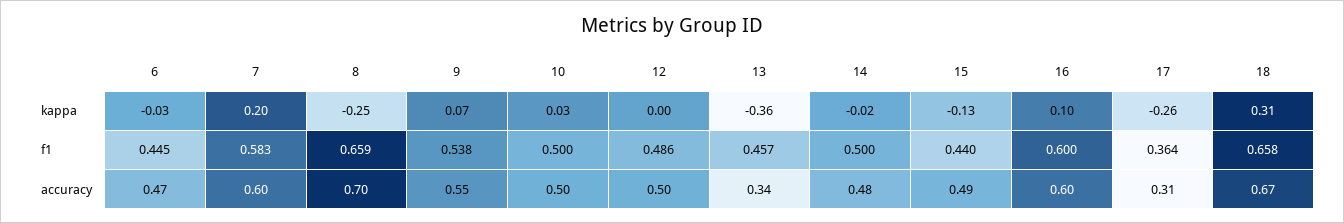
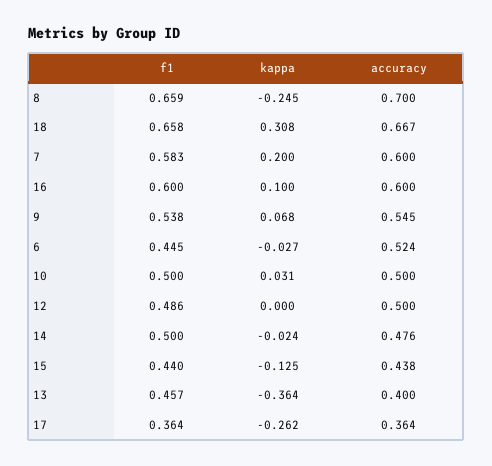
6, accuracy: 0.47 -> 0.524
13, accuracy: 0.34 -> 0.4
15, accuracy: 0.49 -> 0.438
17, accuracy: 0.31 -> 0.364

